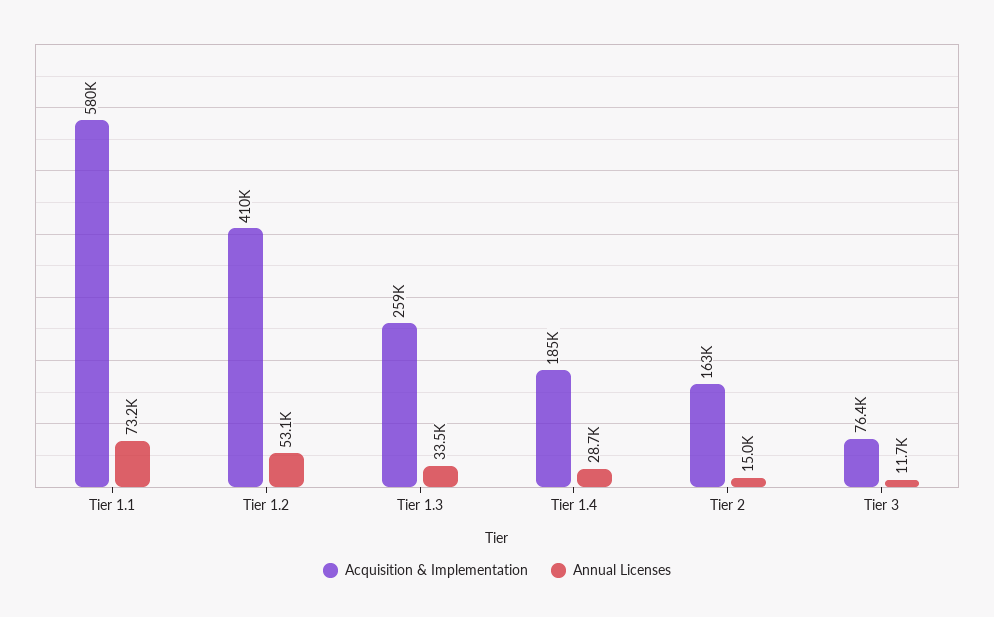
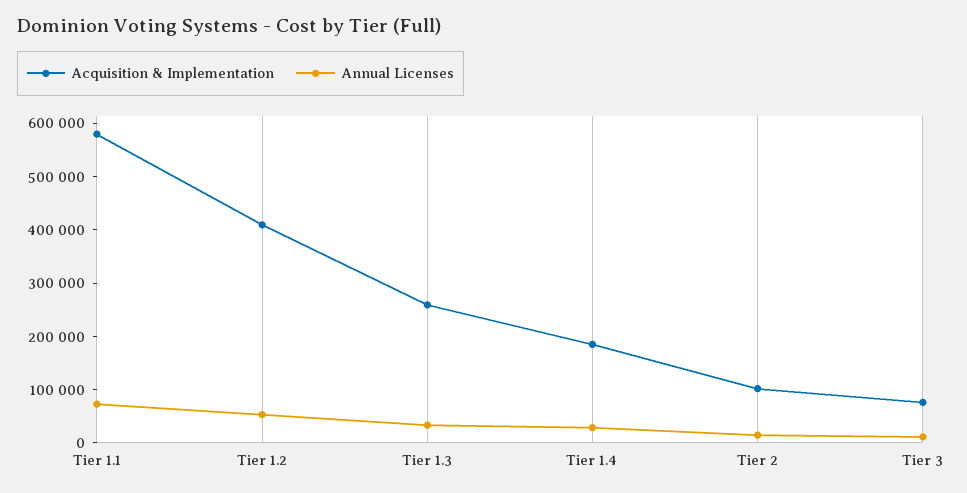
Acquisition & Implementation, Tier 2: 163000 -> 100000

